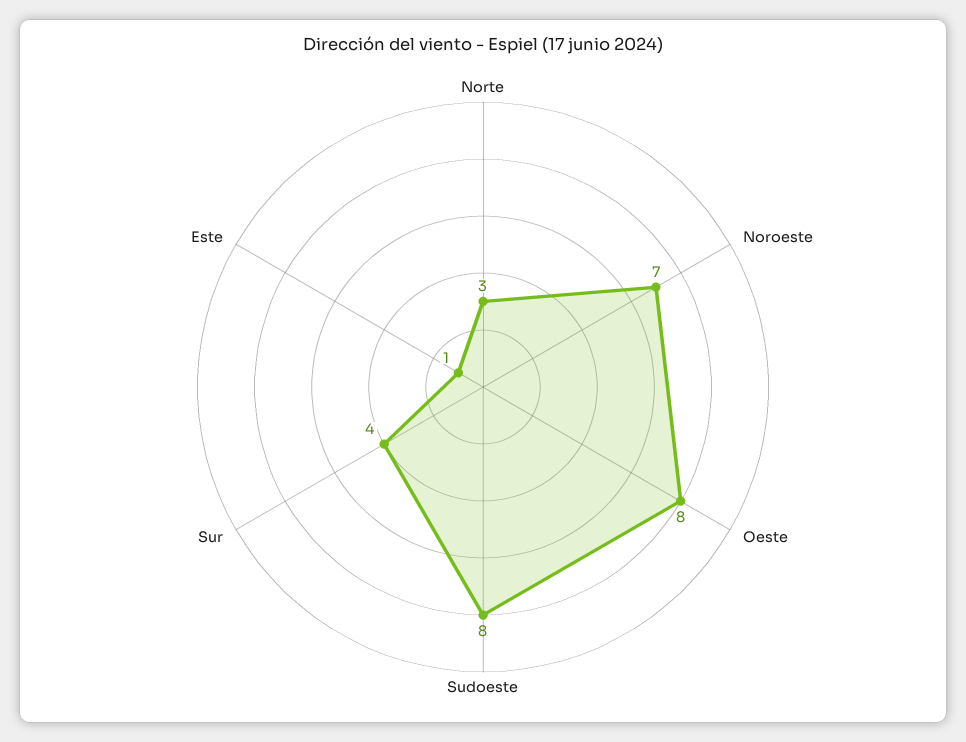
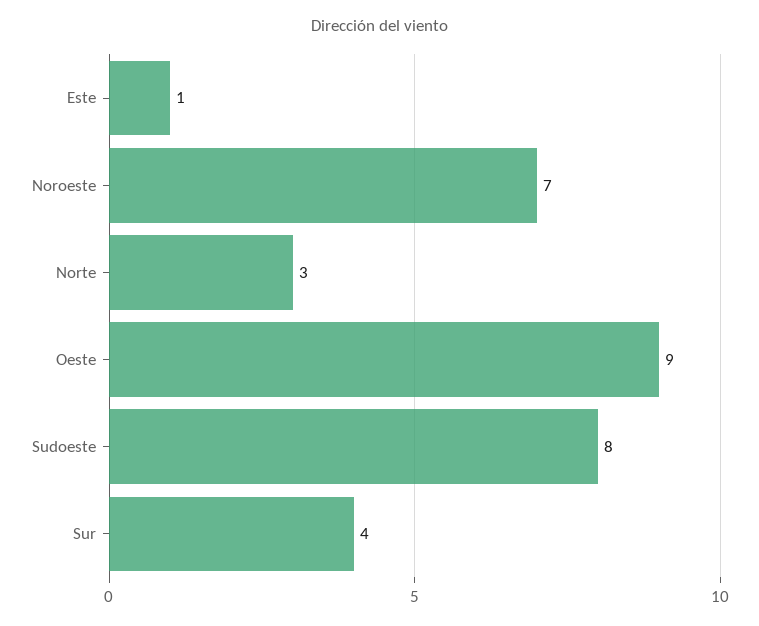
Oeste: 8 -> 9

